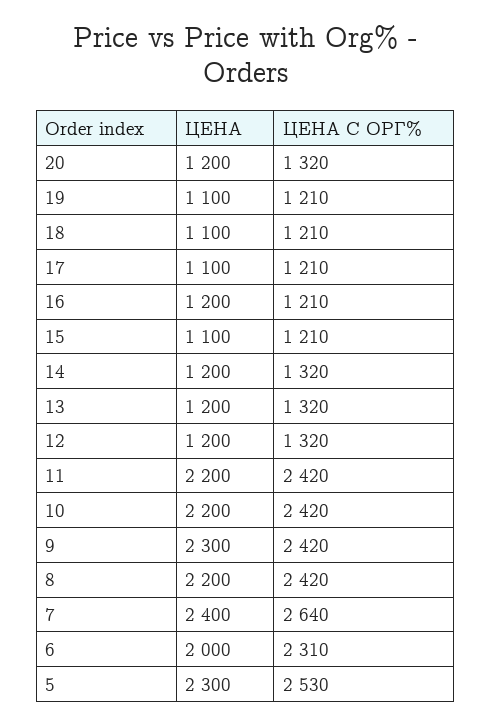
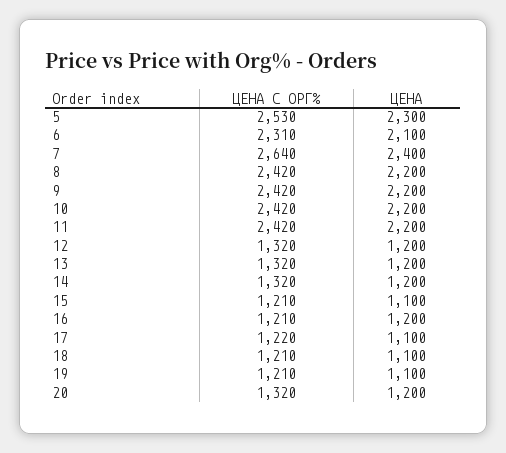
ЦЕНА С ОРГ%, 17: 1210 -> 1220
ЦЕНА, 9: 2300 -> 2200
ЦЕНА, 6: 2000 -> 2100

